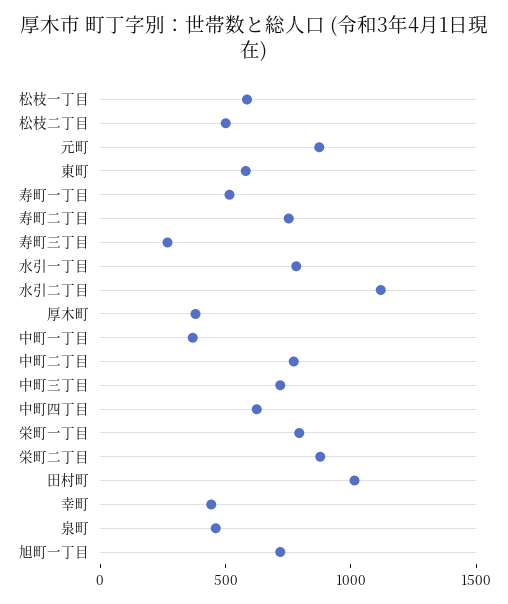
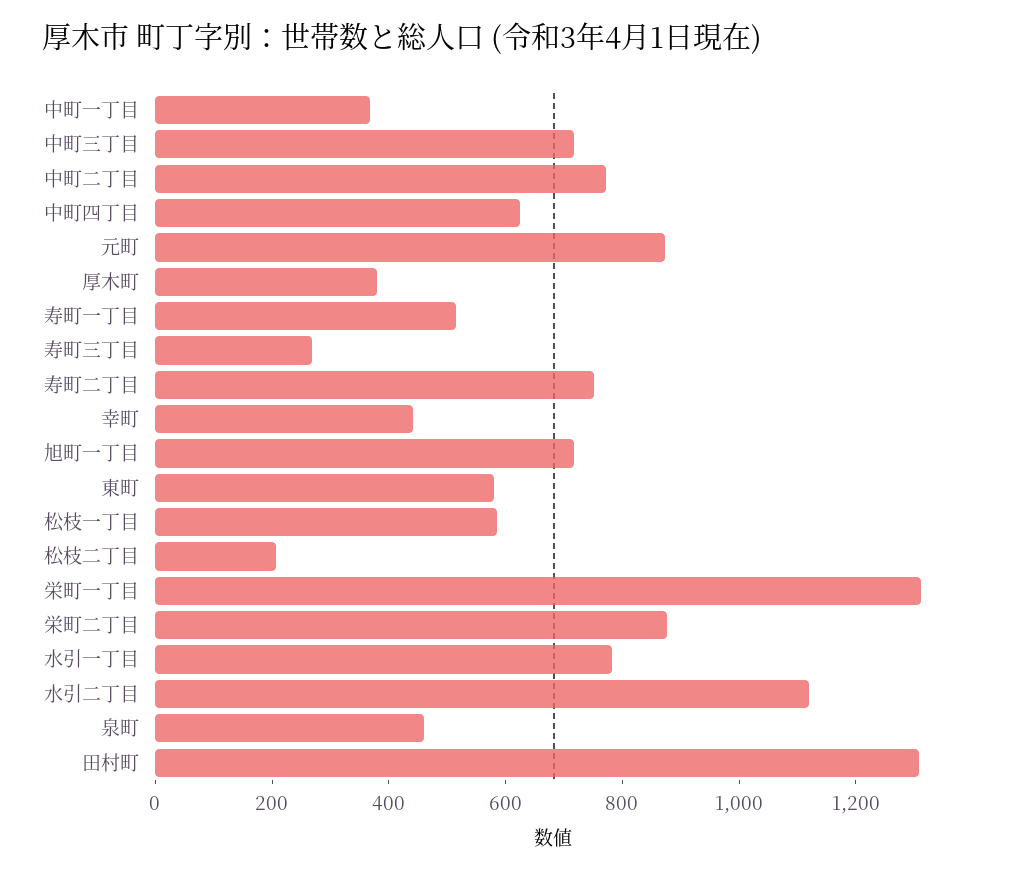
松枝二丁目: 500 -> 200
栄町一丁目: 800 -> 1300
田村町: 1000 -> 1300

